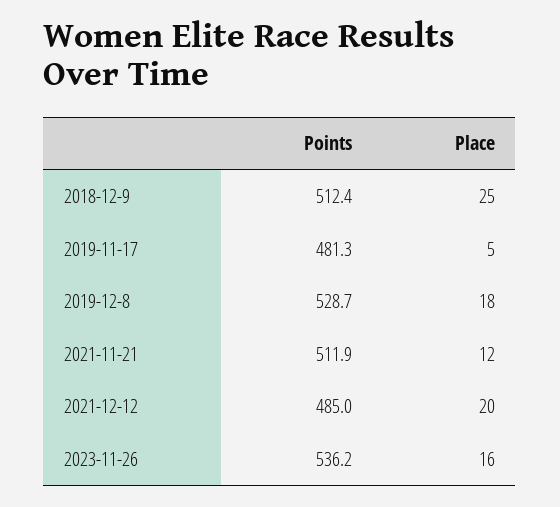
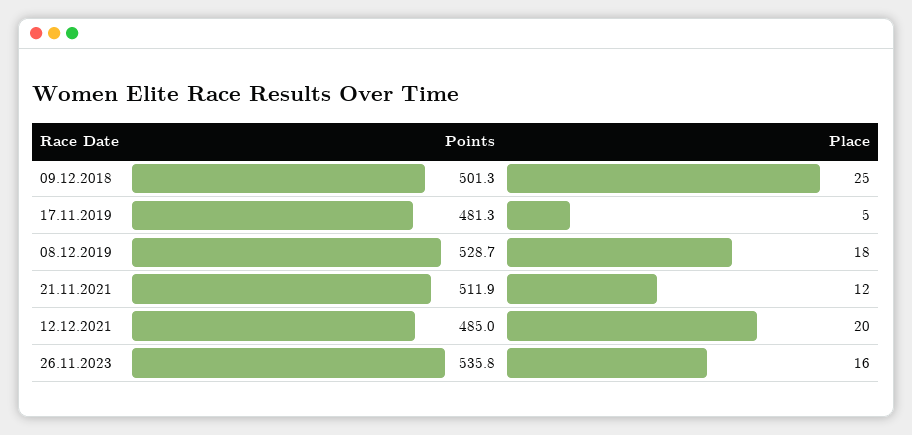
Points, 2018-12-9: 512.4 -> 501.3
Points, 2023-11-26: 536.2 -> 535.8

